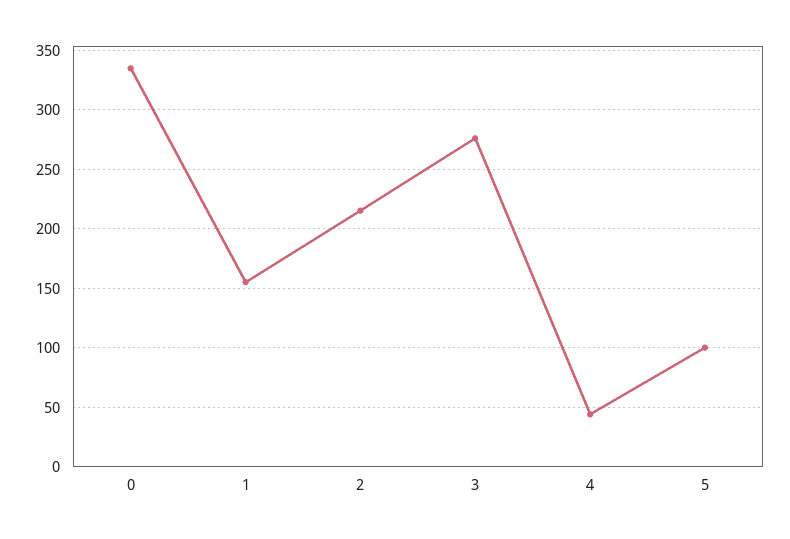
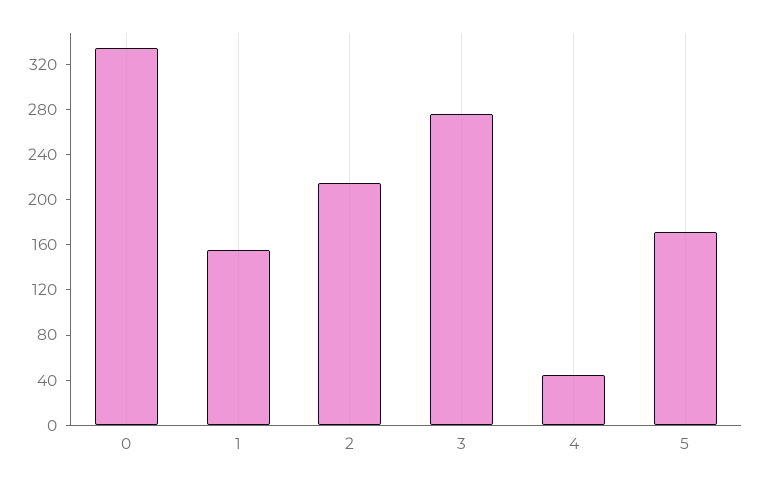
5: 100 -> 170

